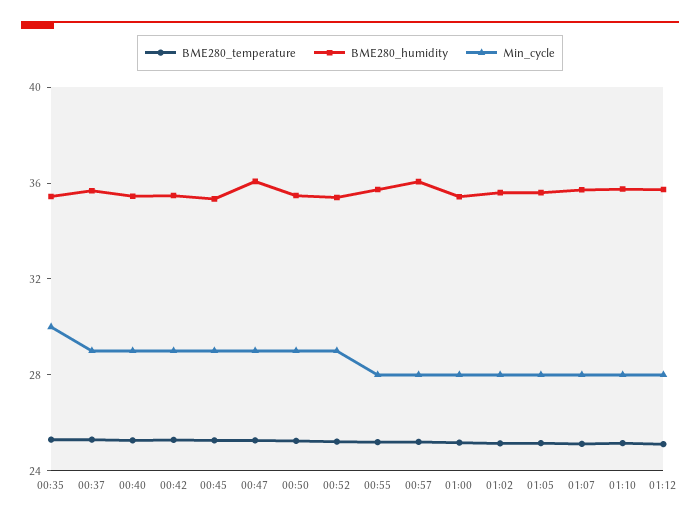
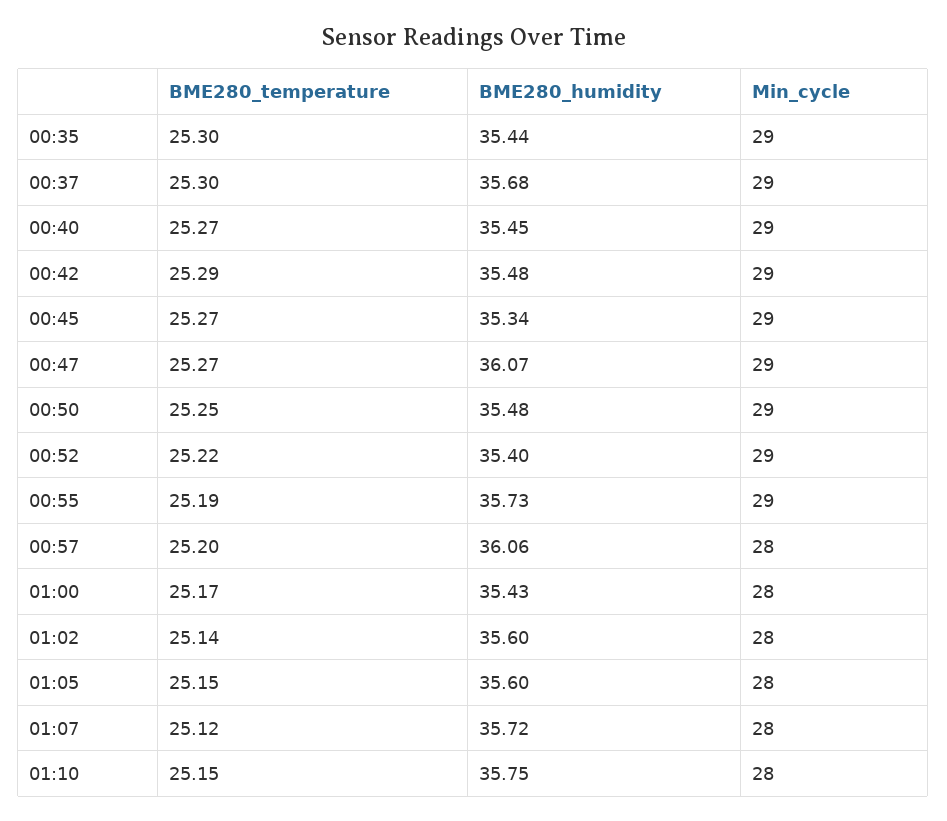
Min_cycle, 00:35: 30 -> 29
Min_cycle, 00:55: 28 -> 29
BME280_temperature, 01:12: 25 -> none
BME280_humidity, 01:12: 36 -> none
Min_cycle, 01:12: 28 -> none

